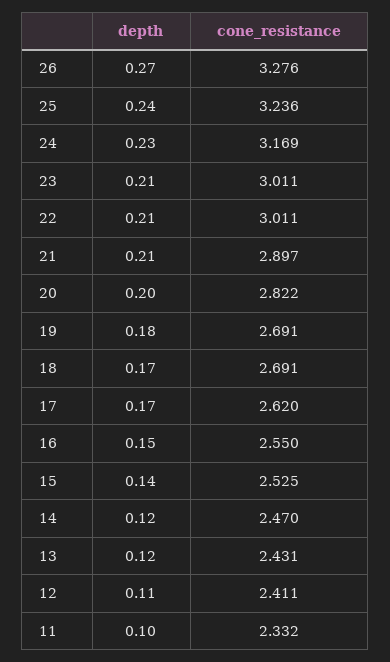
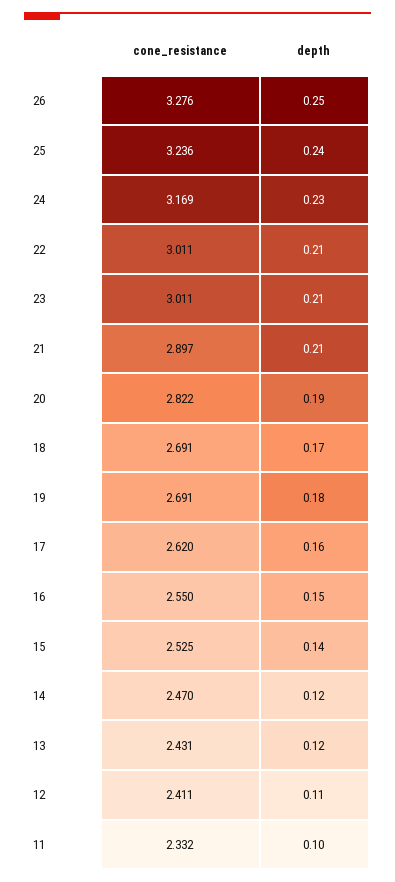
depth, 26: 0.27 -> 0.25
depth, 20: 0.2 -> 0.19
depth, 17: 0.17 -> 0.16

